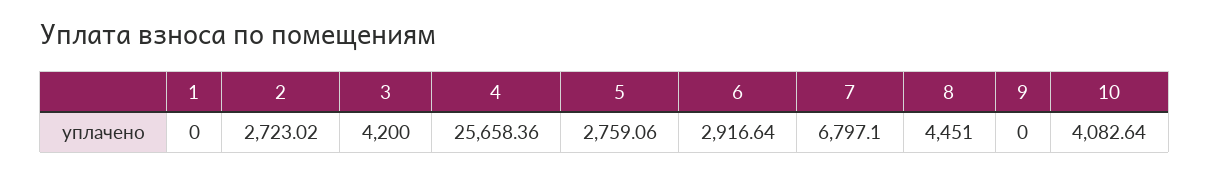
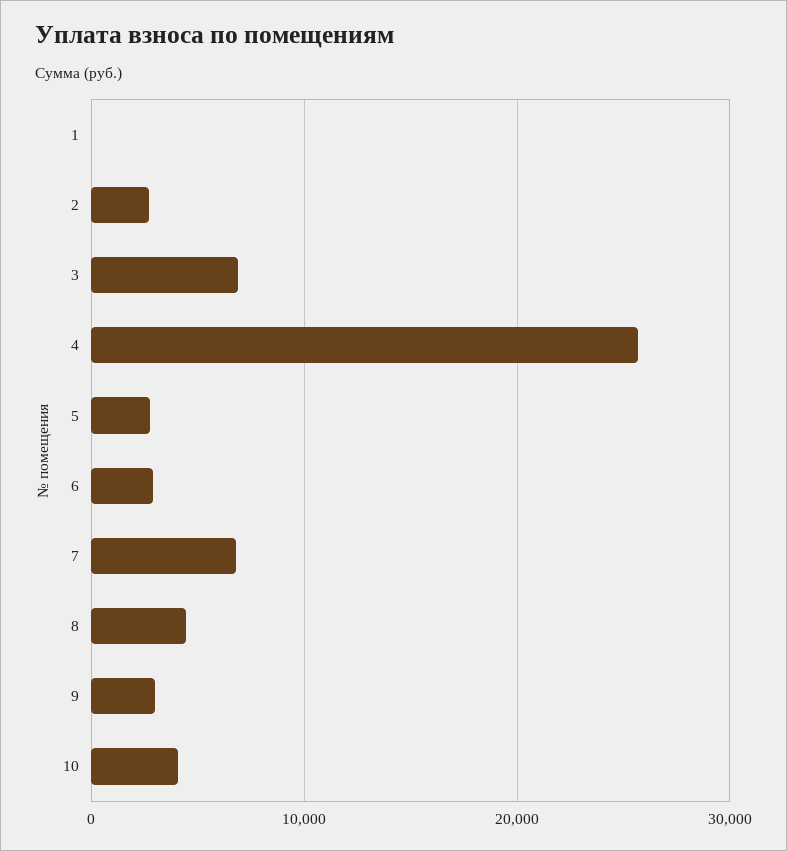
3: 4200 -> 7000
9: 0 -> 3000

